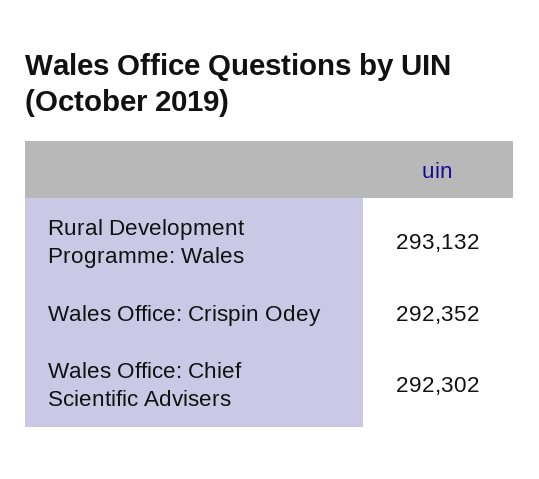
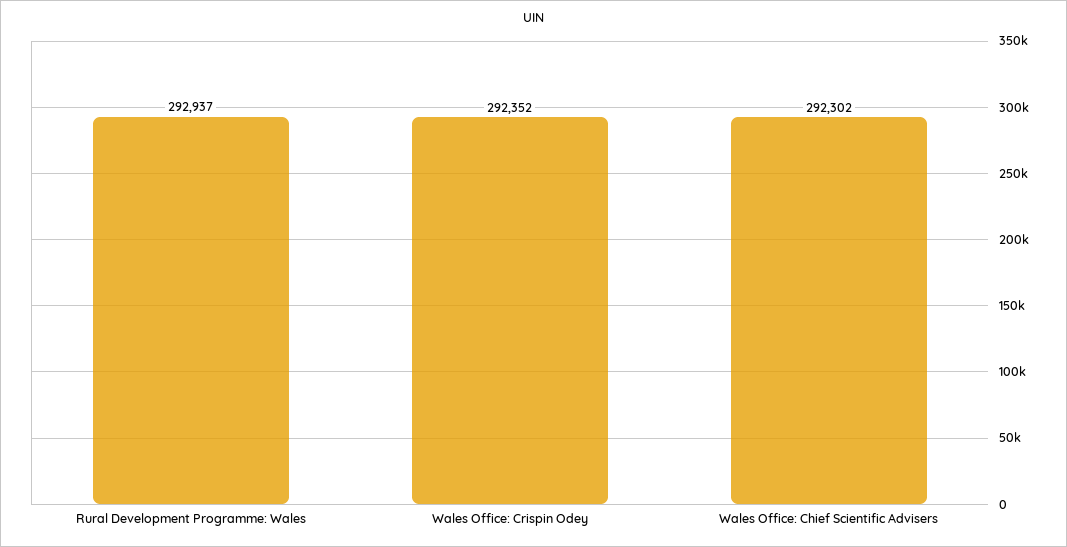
Rural Development Programme: Wales: 293132 -> 292937

